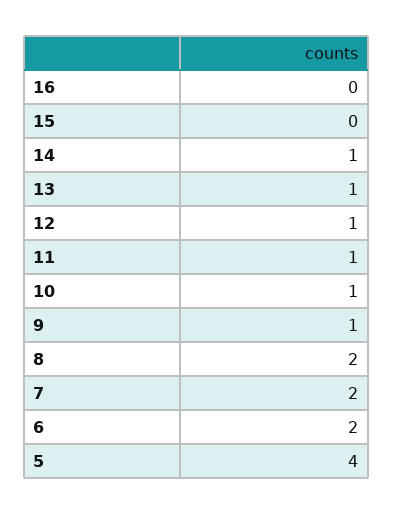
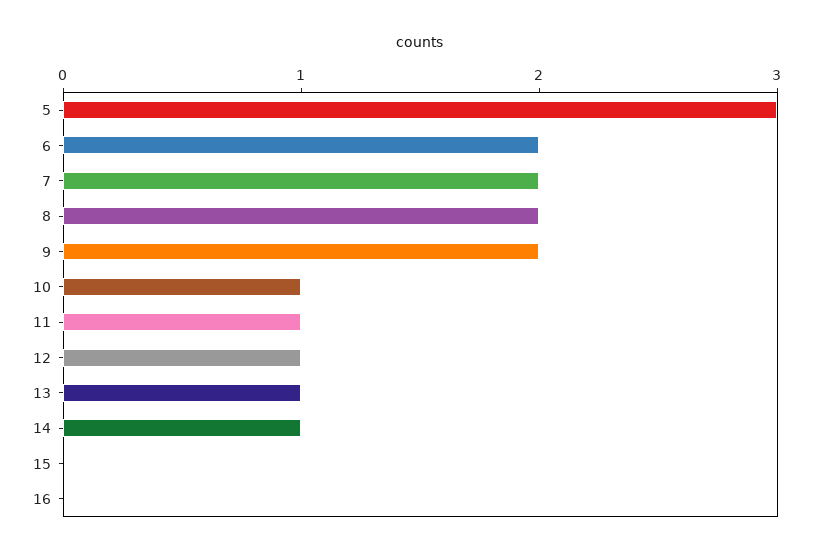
9: 1 -> 2
5: 4 -> 3

